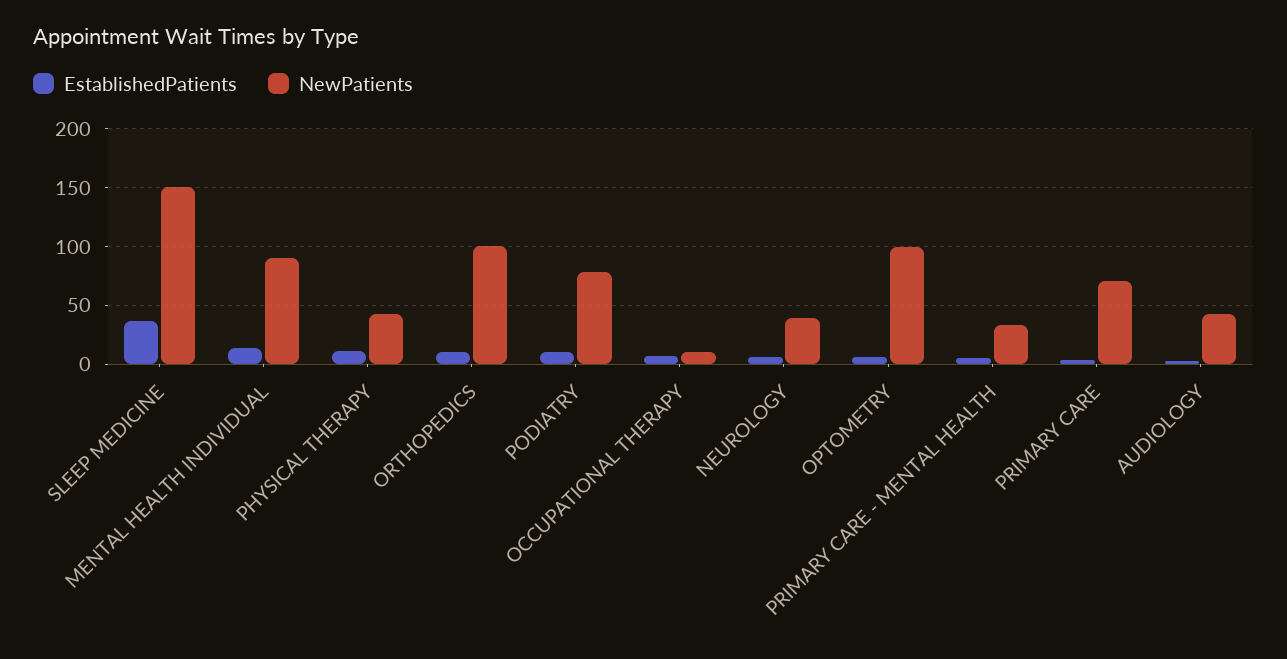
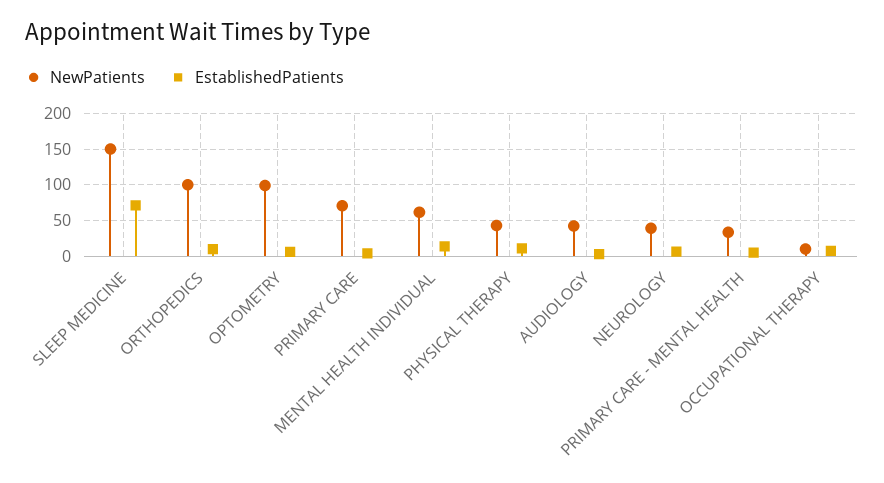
EstablishedPatients, SLEEP MEDICINE: 40 -> 70
NewPatients, MENTAL HEALTH INDIVIDUAL: 90 -> 60
EstablishedPatients, PODIATRY: 10 -> none
NewPatients, PODIATRY: 80 -> none

